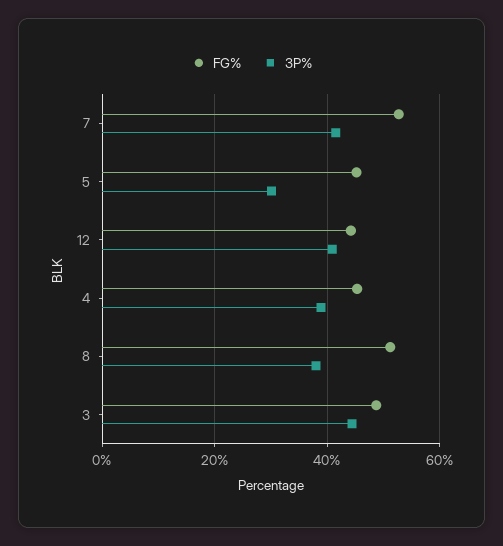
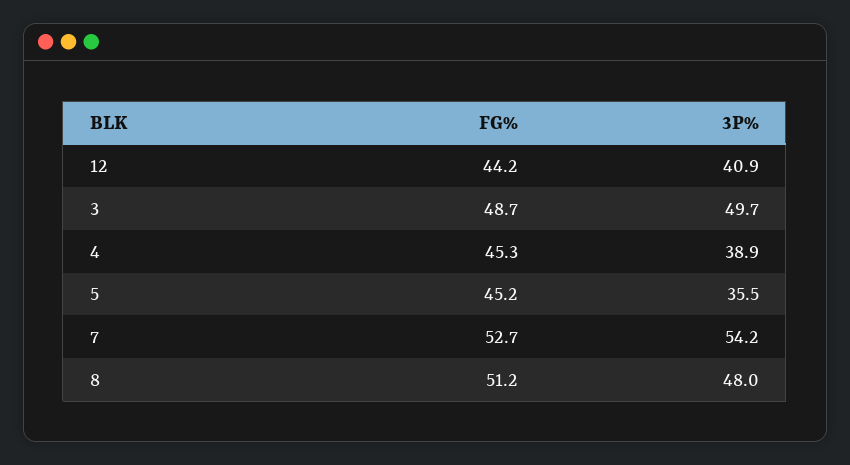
3P%, 7: 42 -> 54.2
3P%, 5: 30 -> 35.5
3P%, 8: 38 -> 48
3P%, 3: 44 -> 49.7

